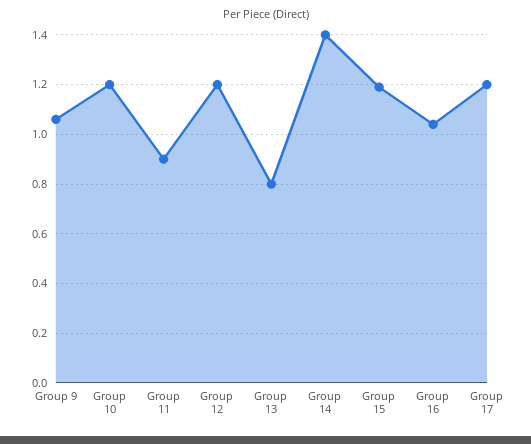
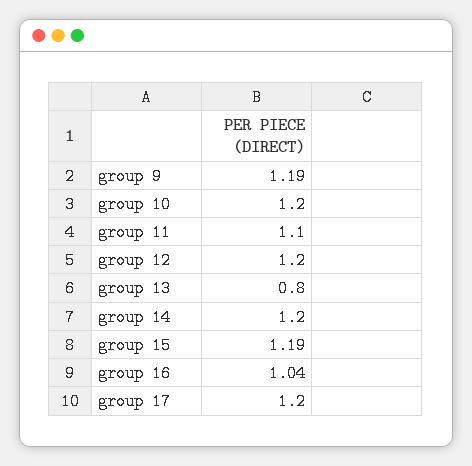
Group 9: 1.05 -> 1.19
Group 11: 0.9 -> 1.1
Group 14: 1.4 -> 1.2

